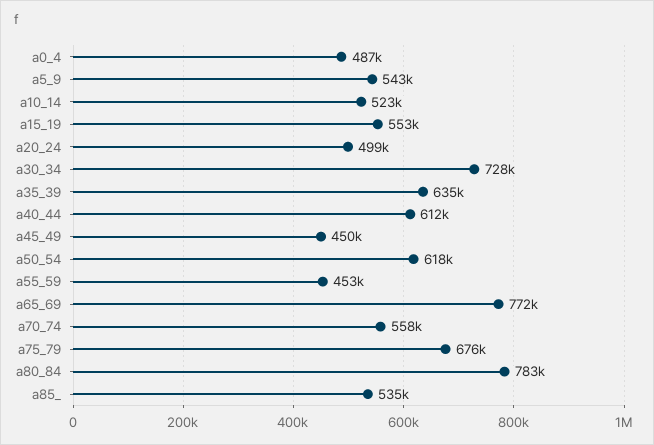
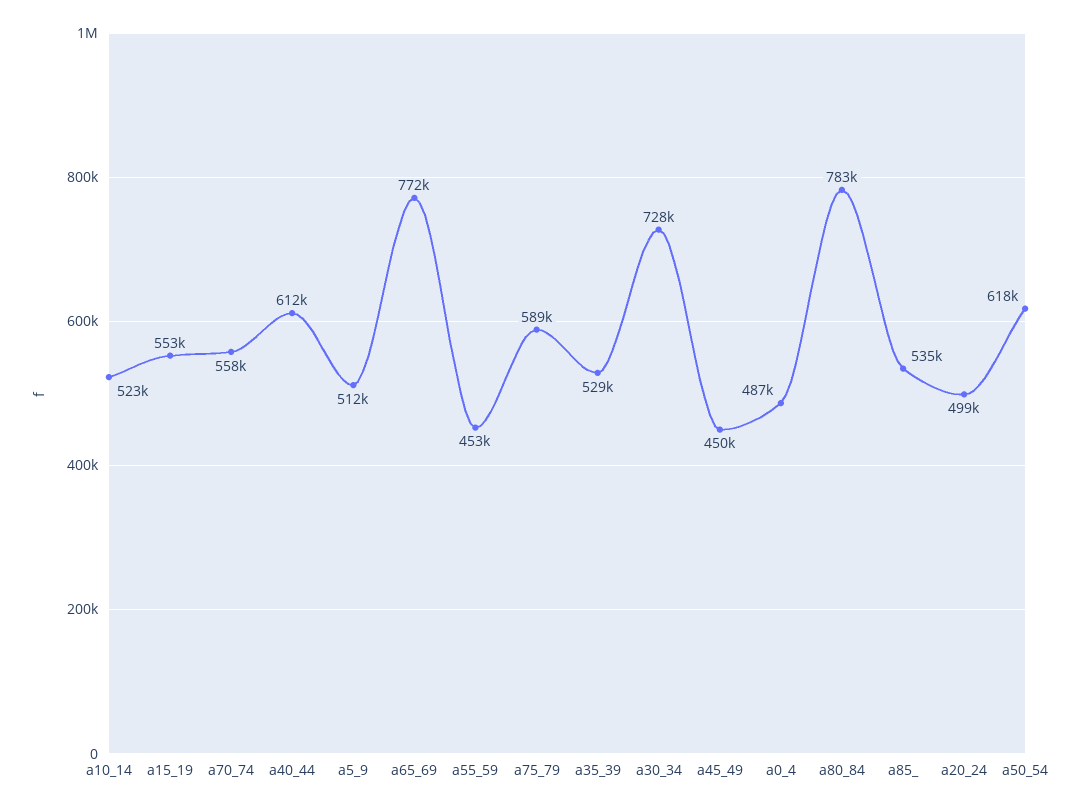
a5_9: 543000 -> 512000
a35_39: 635000 -> 529000
a75_79: 676000 -> 589000

